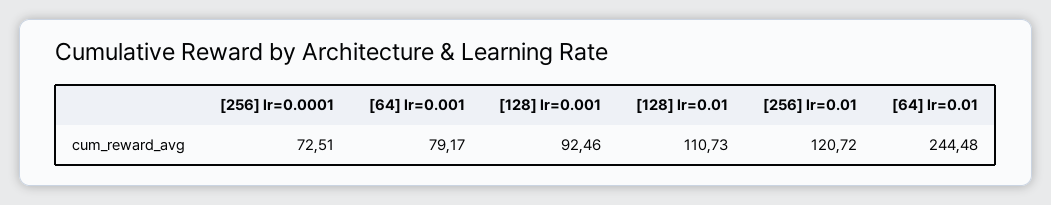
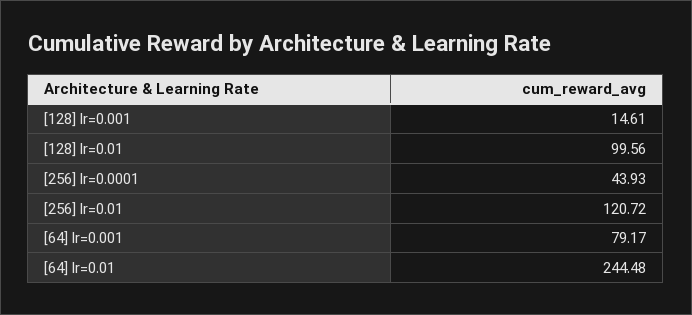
[256] lr=0.0001: 72.51 -> 43.93
[128] lr=0.001: 92.46 -> 14.61
[128] lr=0.01: 110.73 -> 99.56

